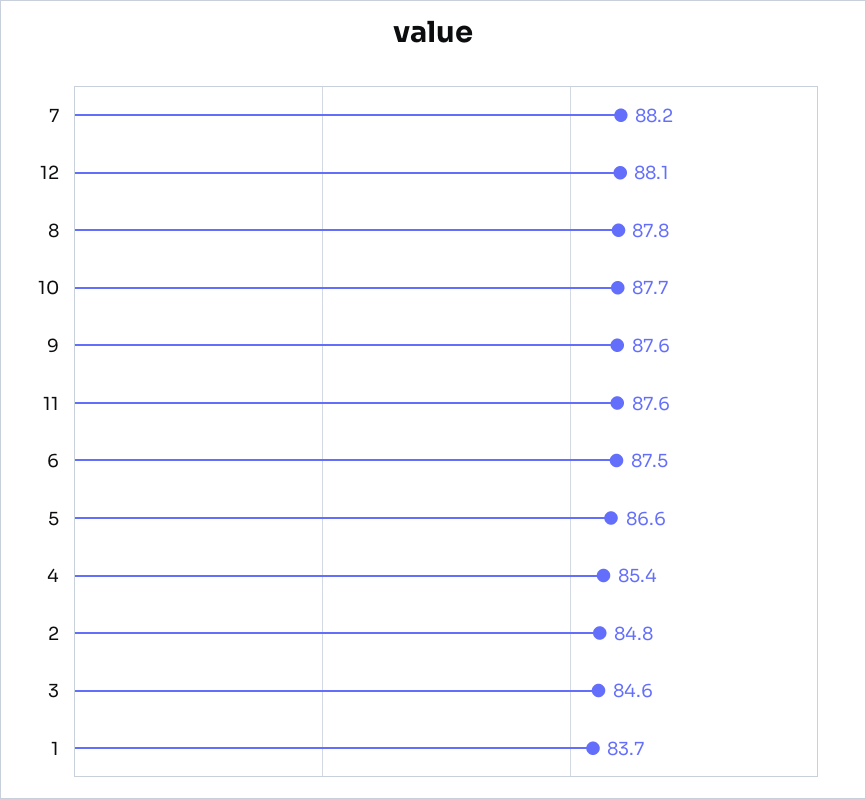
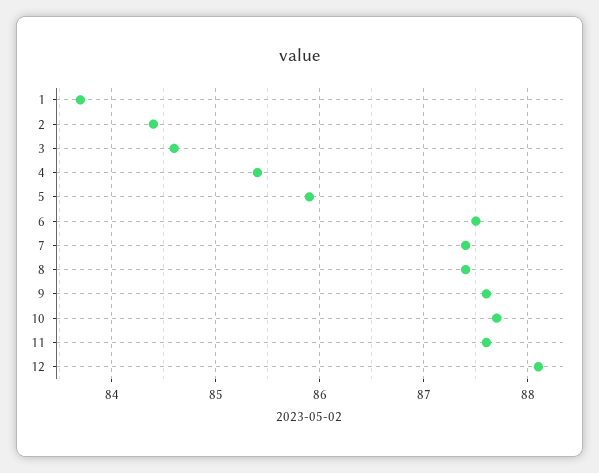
7: 88.2 -> 87.4
8: 87.8 -> 87.4
5: 86.6 -> 85.9
2: 84.8 -> 84.4

